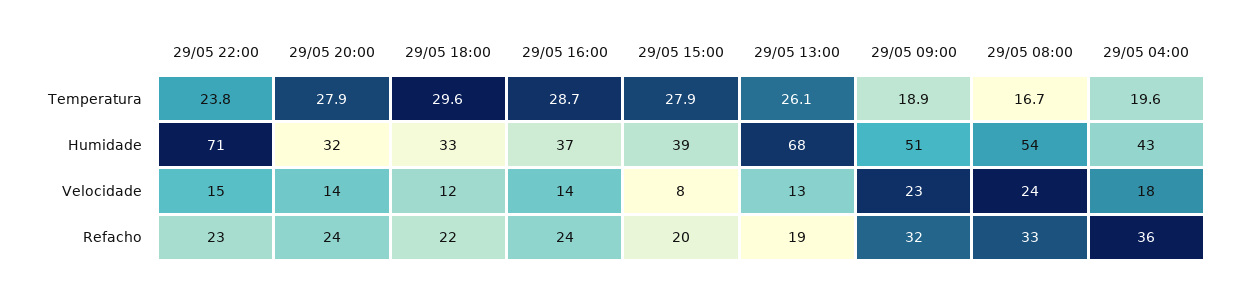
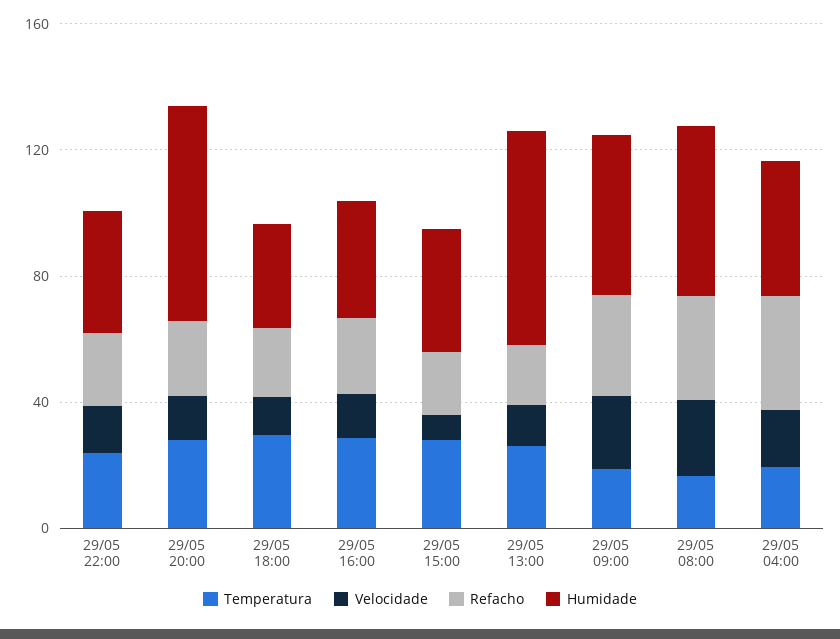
Humidade, 29/05 22:00: 71 -> 40
Humidade, 29/05 20:00: 32 -> 70

